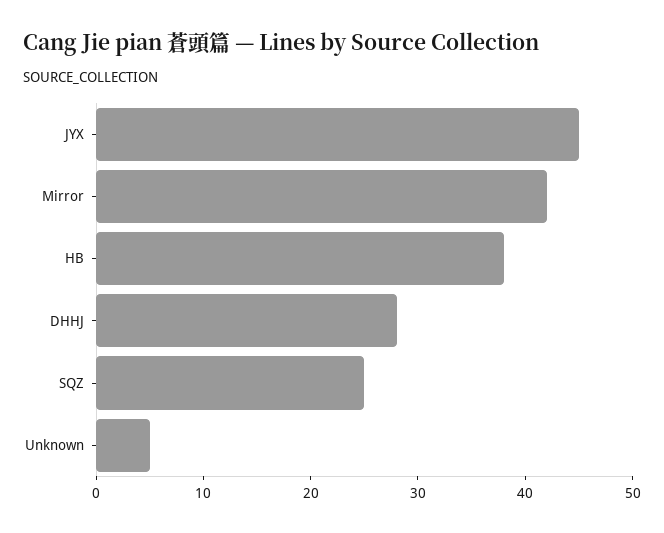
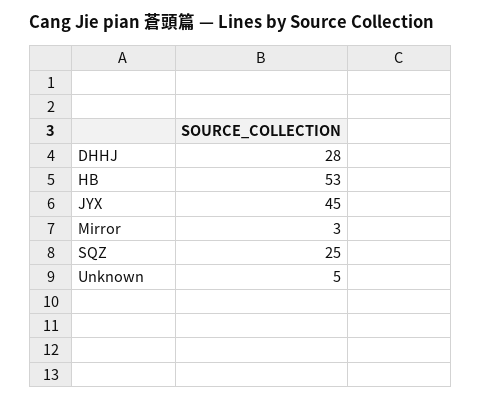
Mirror: 42 -> 3
HB: 38 -> 53

